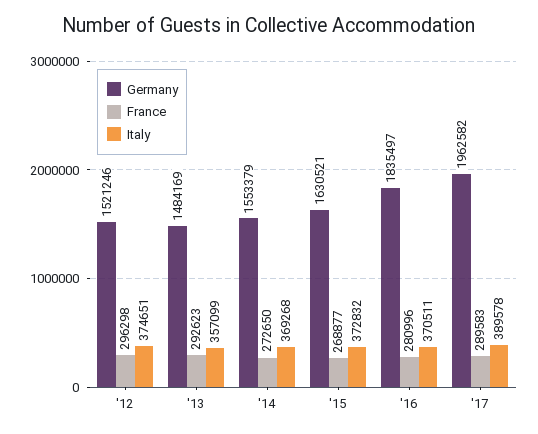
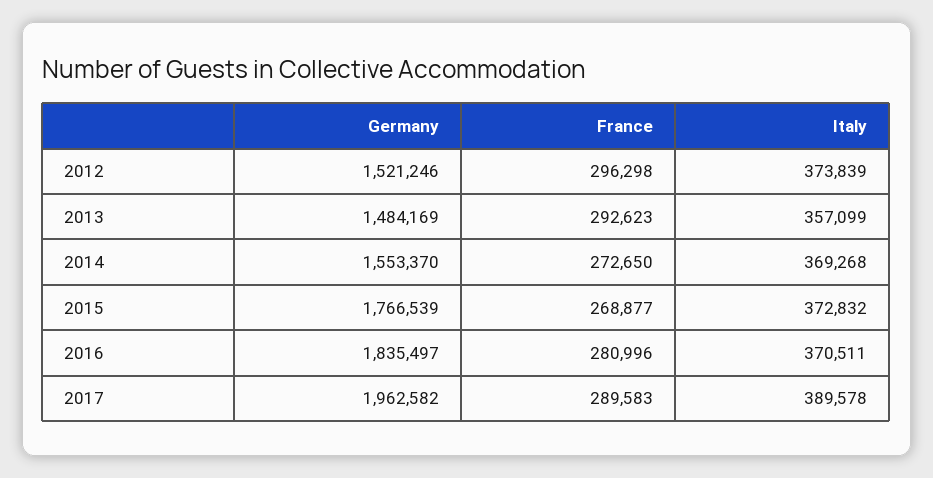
Italy, '12: 374651 -> 373839
Germany, '14: 1553379 -> 1553370
Germany, '15: 1630521 -> 1766539

